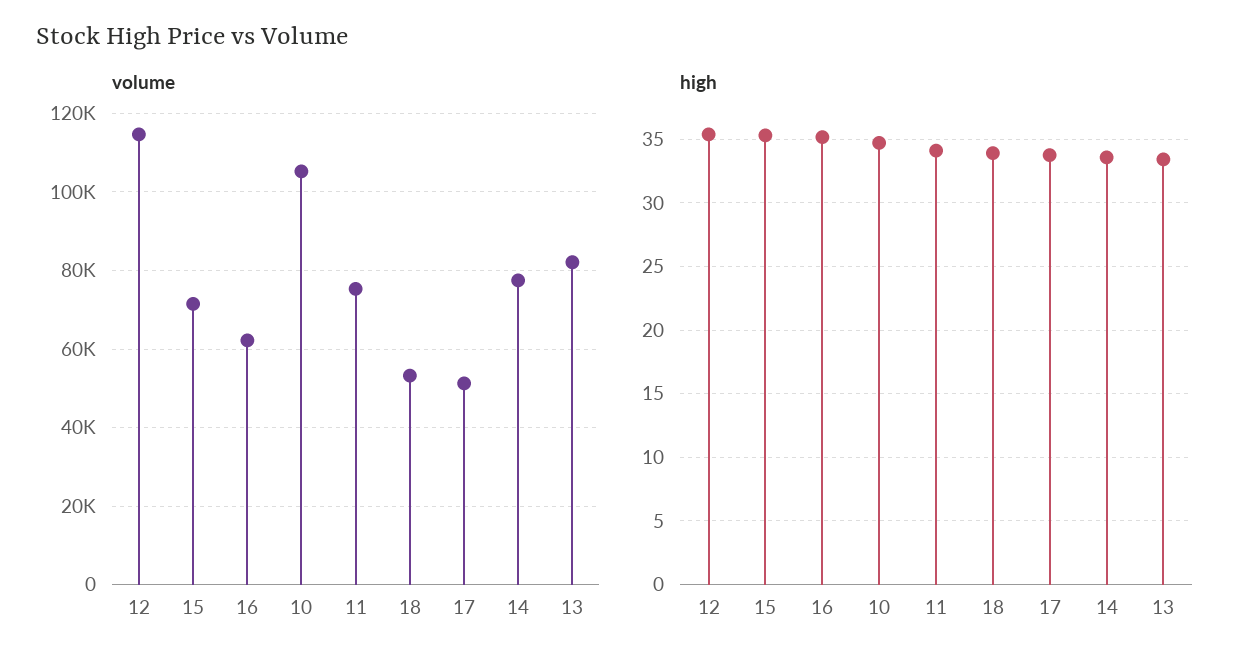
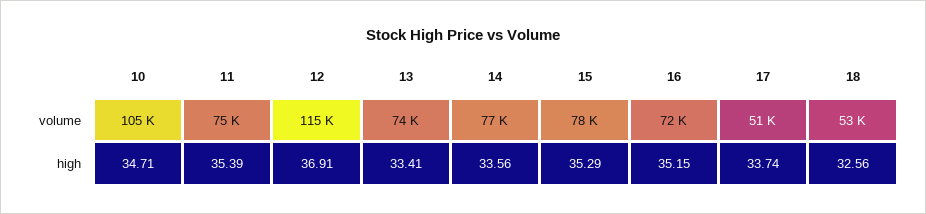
volume, 15: 72000 -> 78000
volume, 16: 62000 -> 72000
volume, 13: 82000 -> 74000
high, 12: 35.5 -> 36.91
high, 11: 34 -> 35.39
high, 18: 34 -> 32.56

